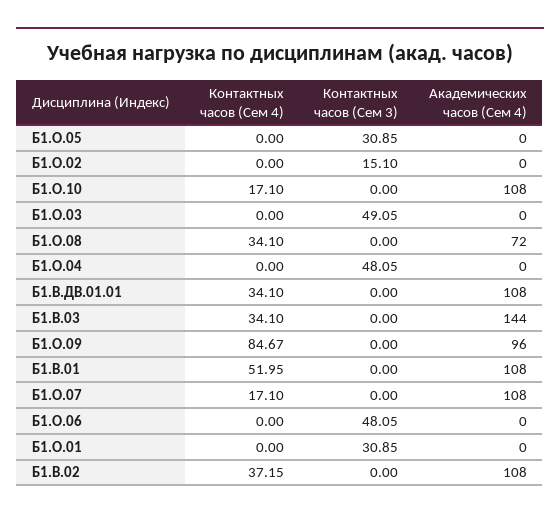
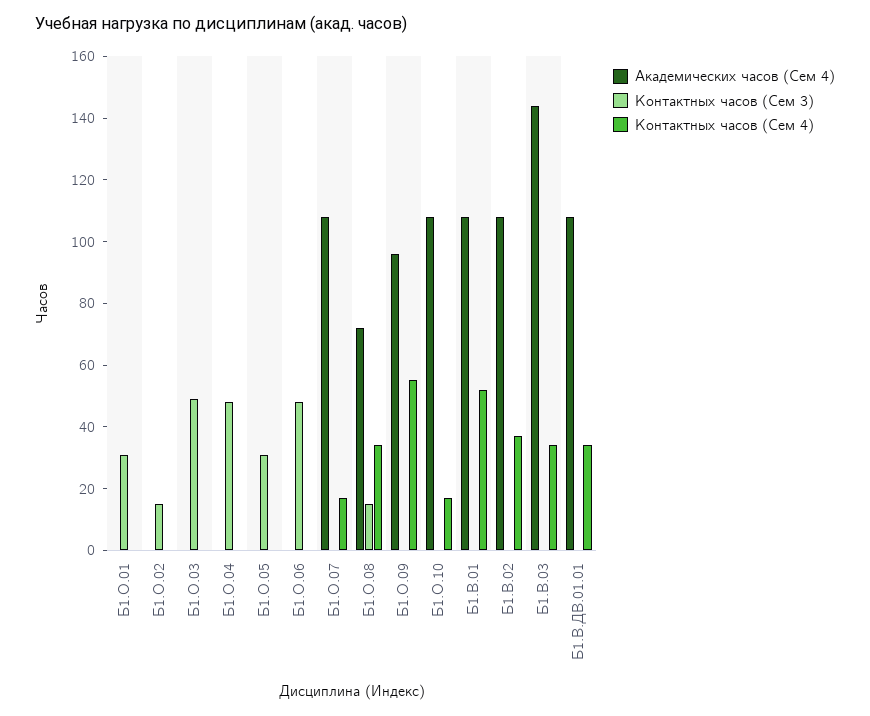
Контактных часов (Сем 3), Б1.О.08: 0 -> 15
Контактных часов (Сем 4), Б1.О.09: 84.67 -> 55

